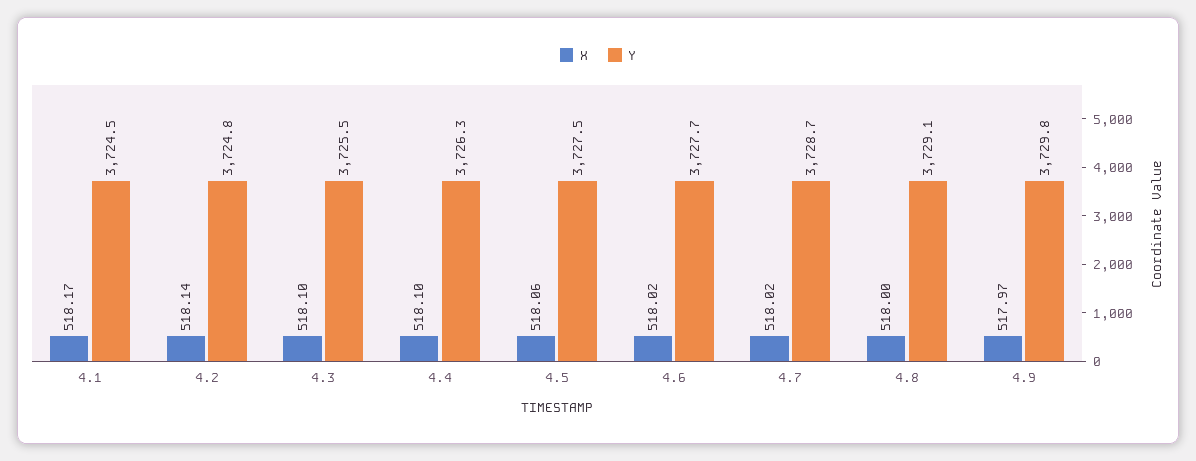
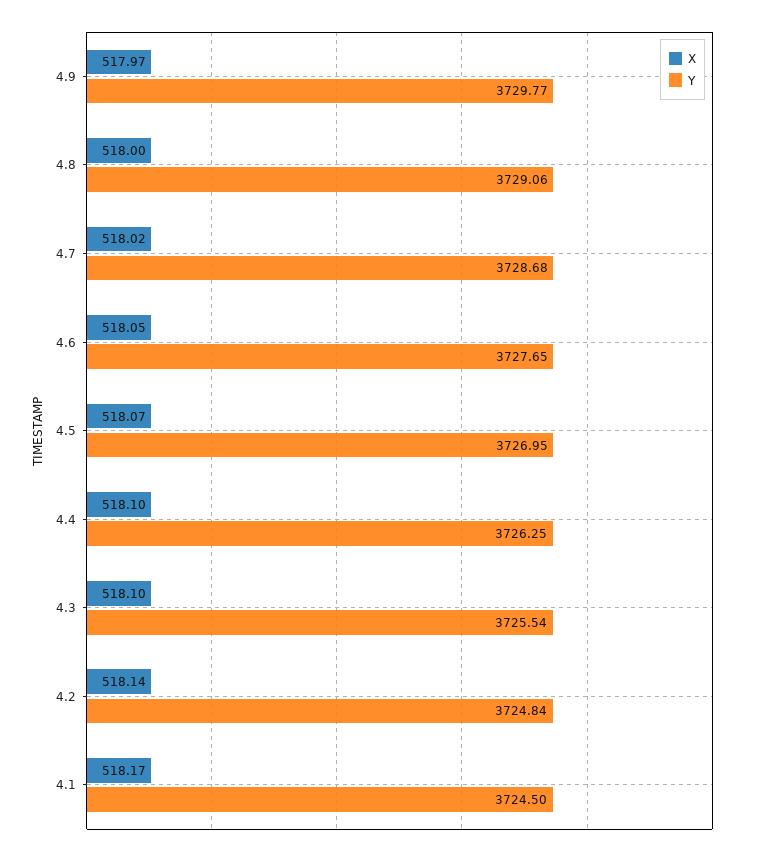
X, 4.5: 518.06 -> 518.07
Y, 4.5: 3727.5 -> 3726.95
X, 4.6: 518.02 -> 518.05

